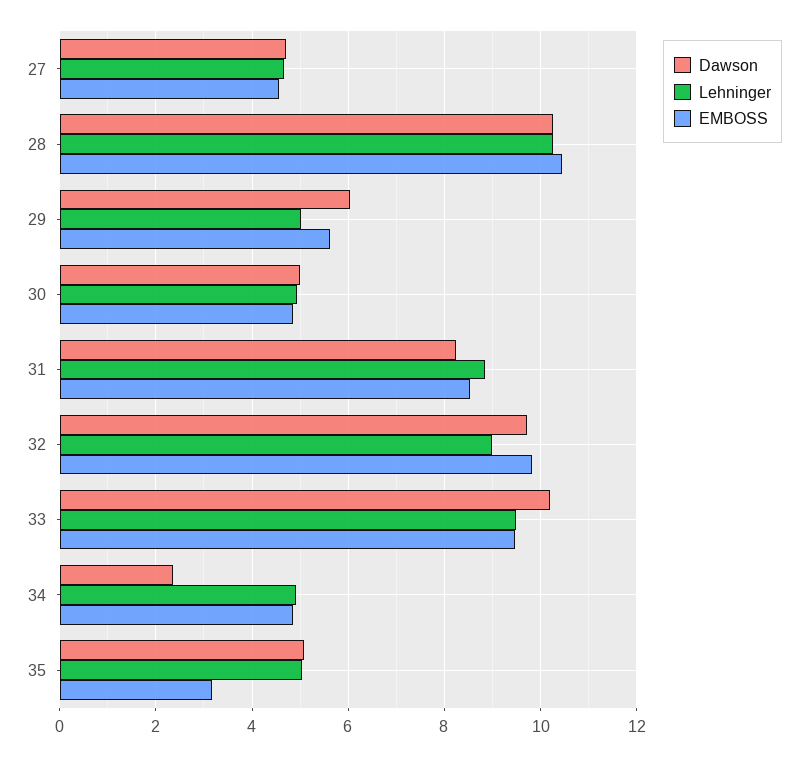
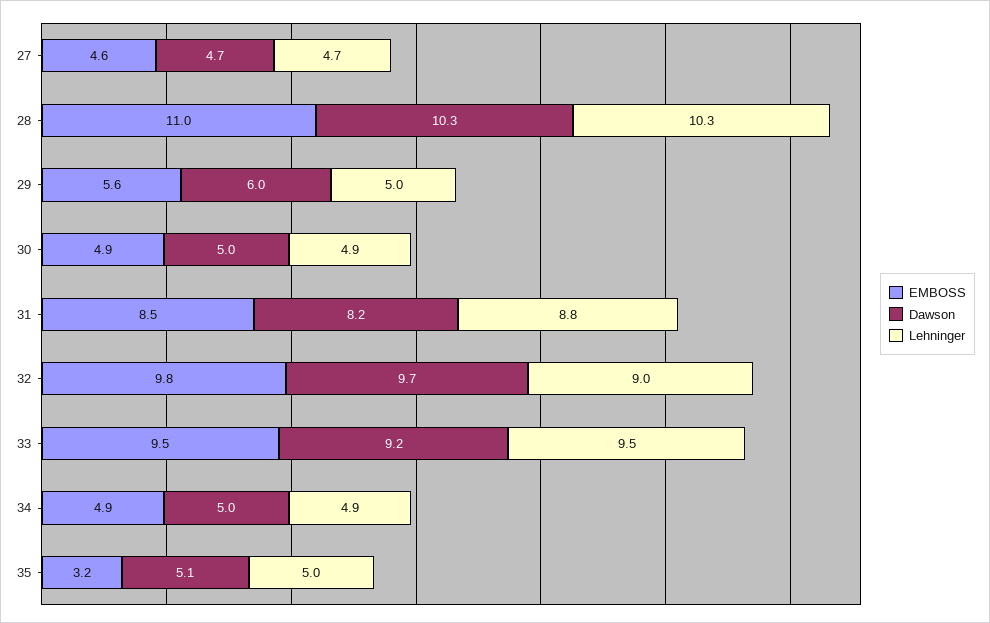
EMBOSS, 28: 10.4 -> 11
Dawson, 33: 10.2 -> 9.2
Dawson, 34: 2.4 -> 5

